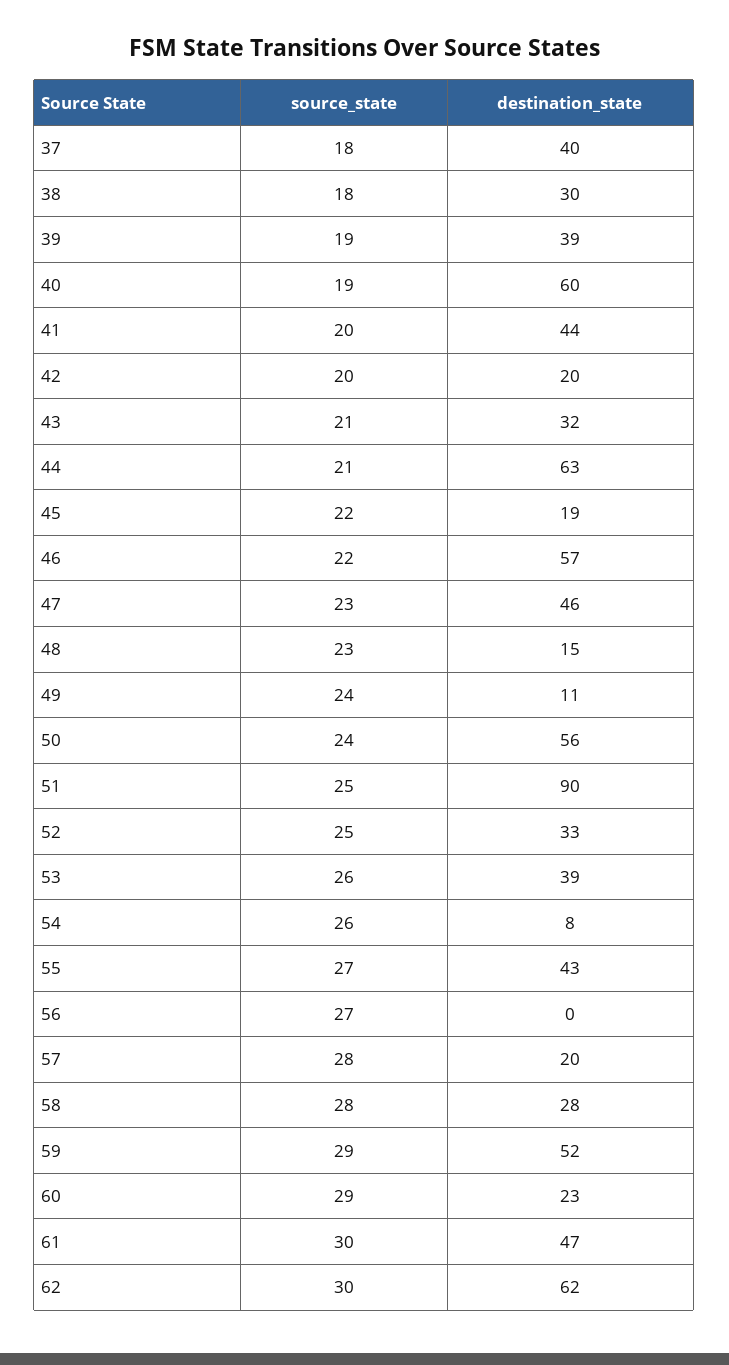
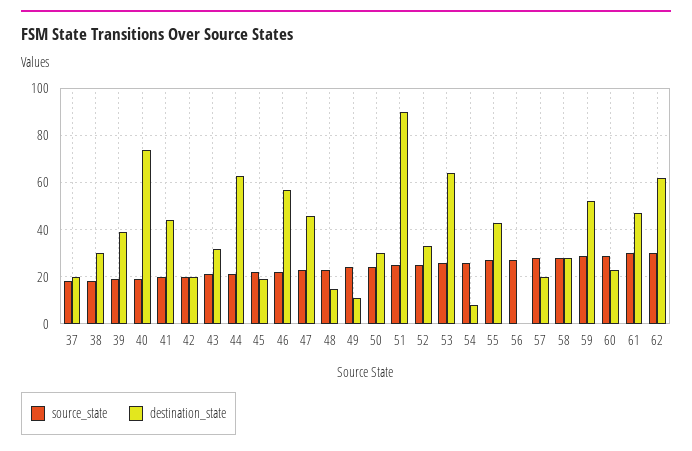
destination_state, 37: 40 -> 20
destination_state, 40: 60 -> 75
destination_state, 50: 56 -> 30
destination_state, 53: 39 -> 65

